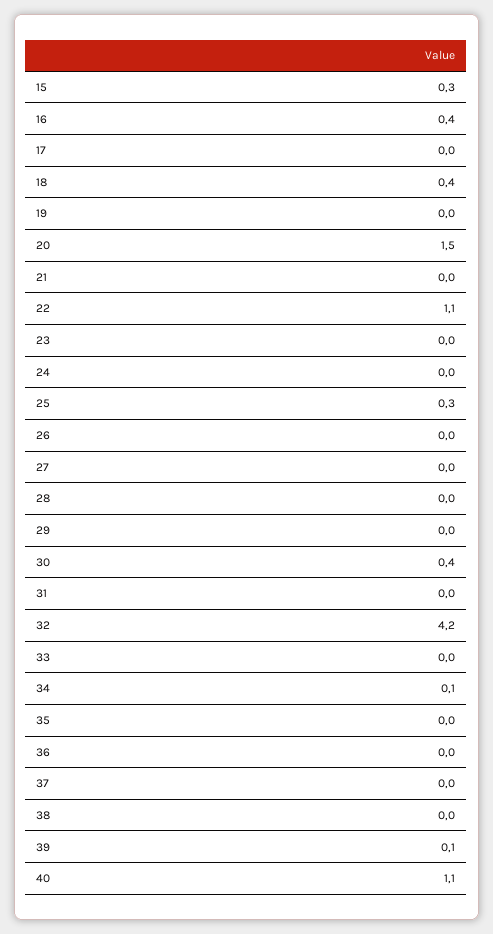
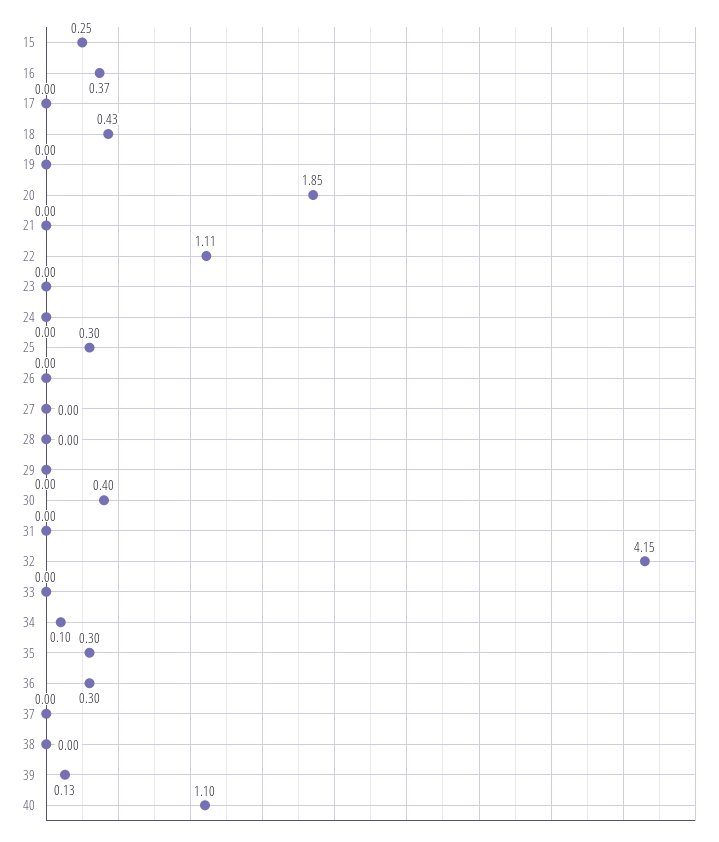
20: 1.5 -> 1.85
35: 0 -> 0.3
36: 0 -> 0.3

